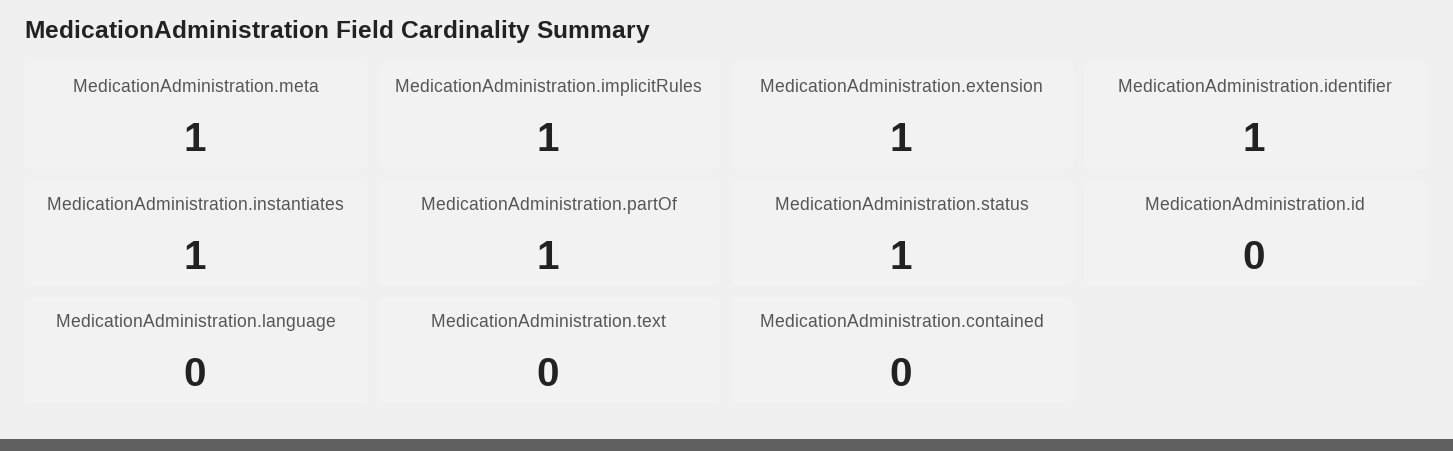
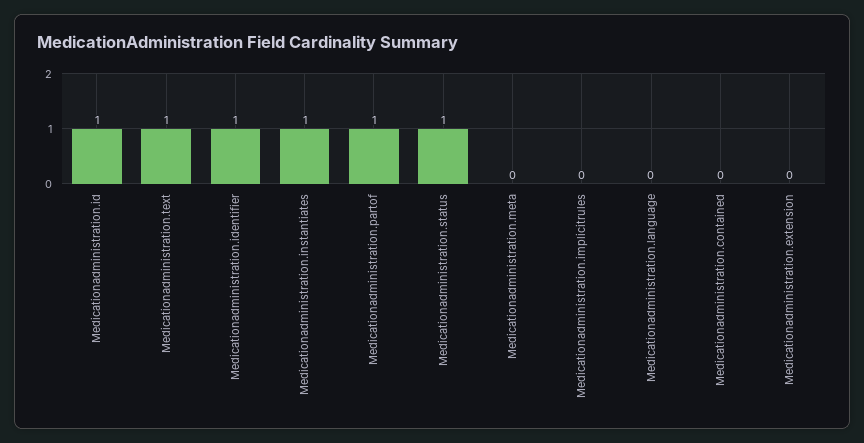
MedicationAdministration.meta: 1 -> 0
MedicationAdministration.implicitRules: 1 -> 0
MedicationAdministration.extension: 1 -> 0
MedicationAdministration.id: 0 -> 1
MedicationAdministration.text: 0 -> 1

